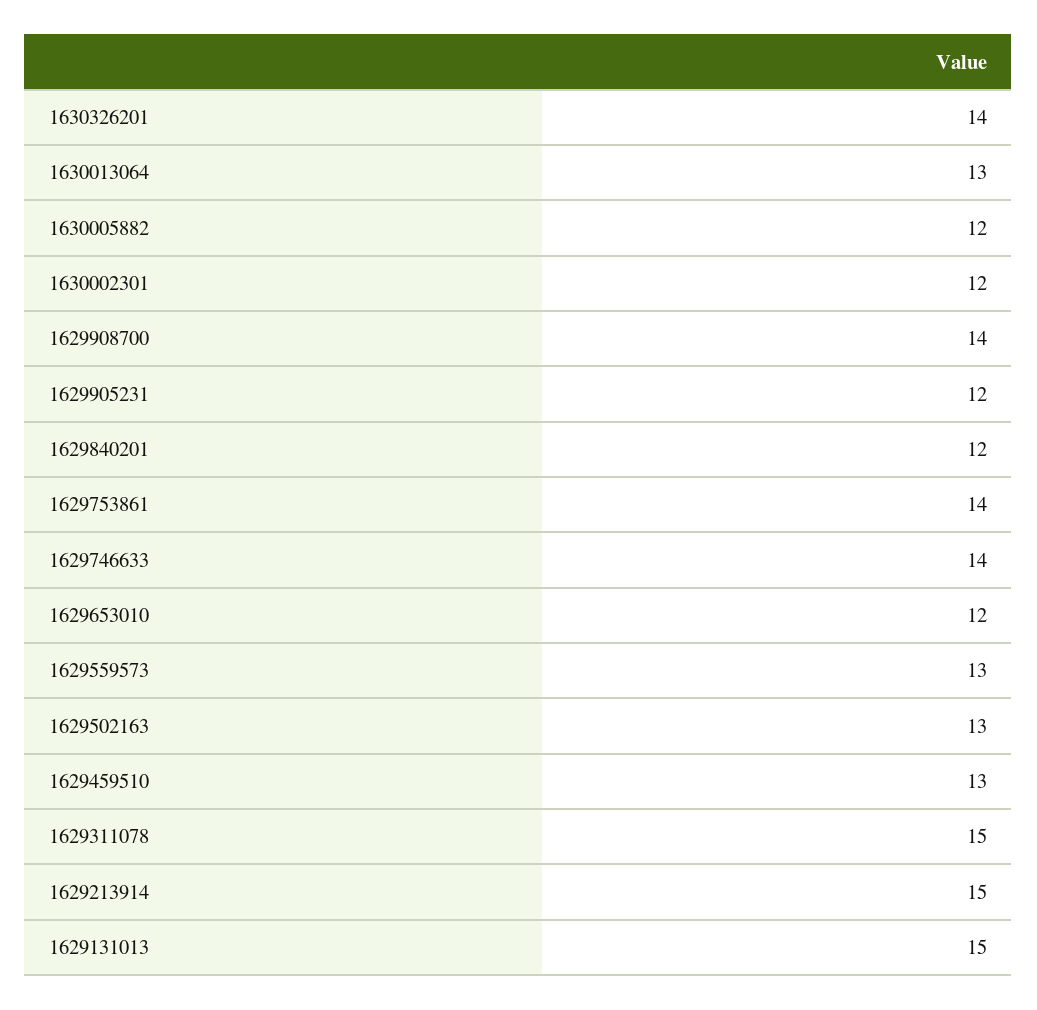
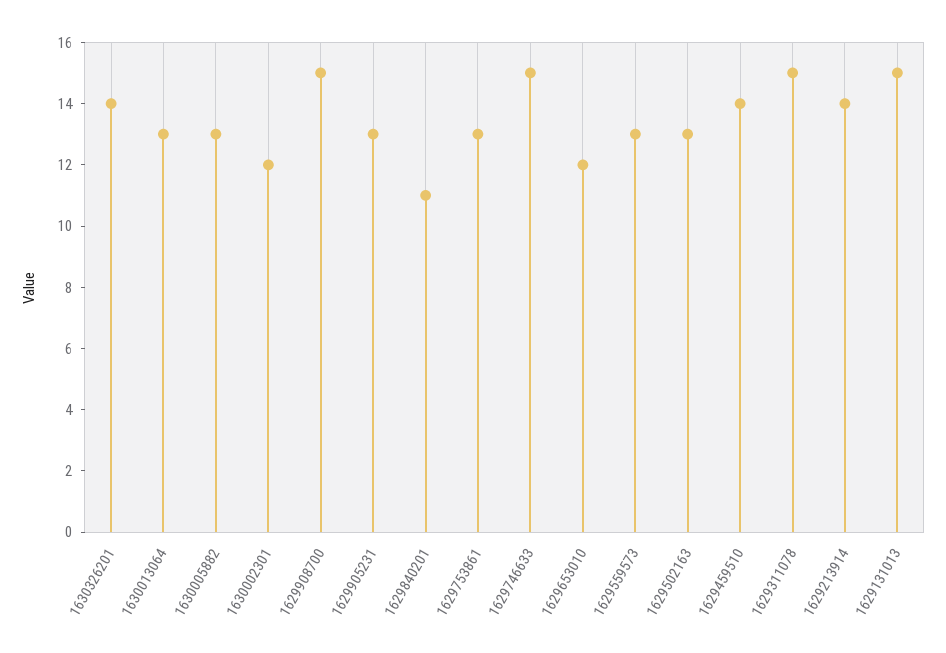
1630005882: 12 -> 13
1629908700: 14 -> 15
1629905231: 12 -> 13
1629840201: 12 -> 11
1629753861: 14 -> 13
1629746633: 14 -> 15
1629459510: 13 -> 14
1629213914: 15 -> 14

